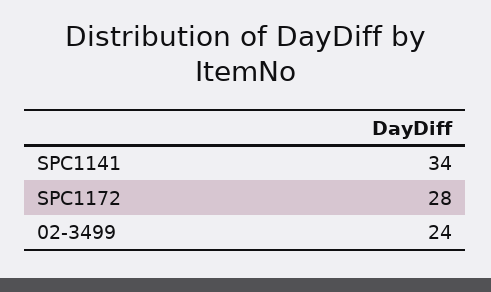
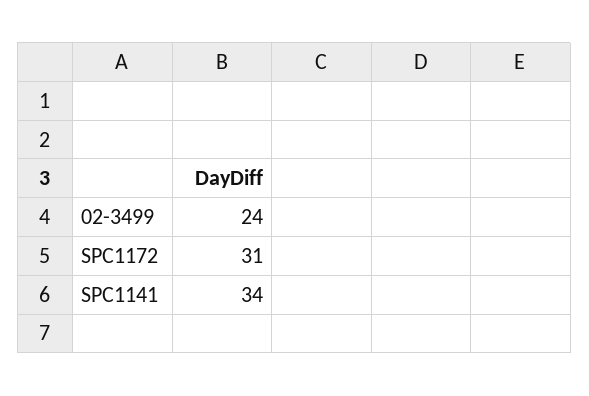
SPC1172: 28 -> 31

